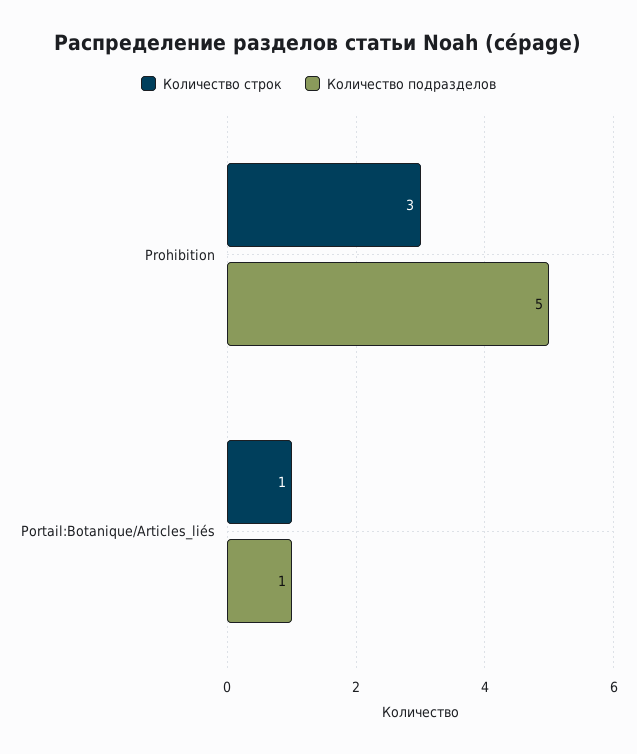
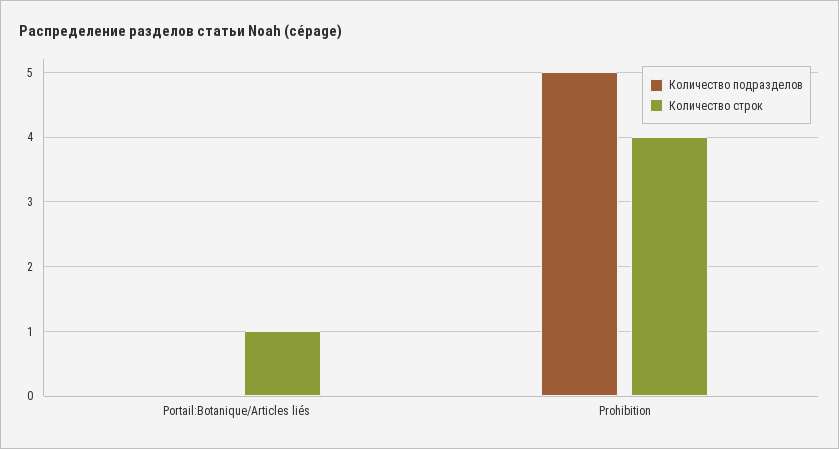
Количество строк, Prohibition: 3 -> 4
Количество подразделов, Portail:Botanique/Articles_liés: 1 -> 0

